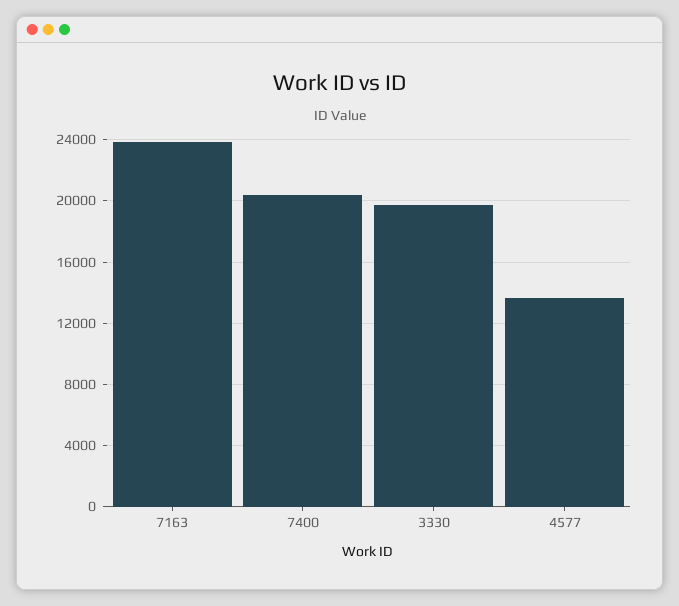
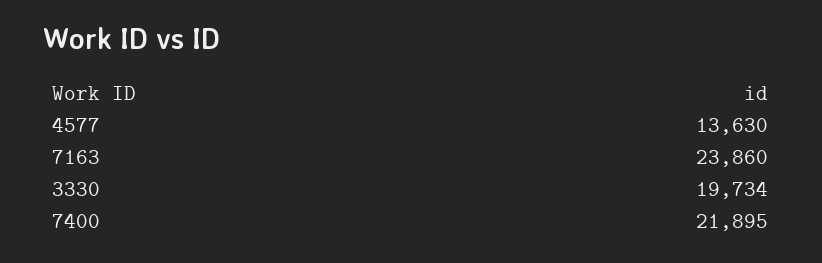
7400: 20500 -> 21895

